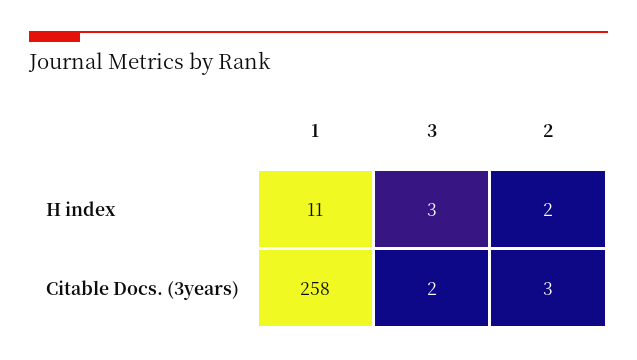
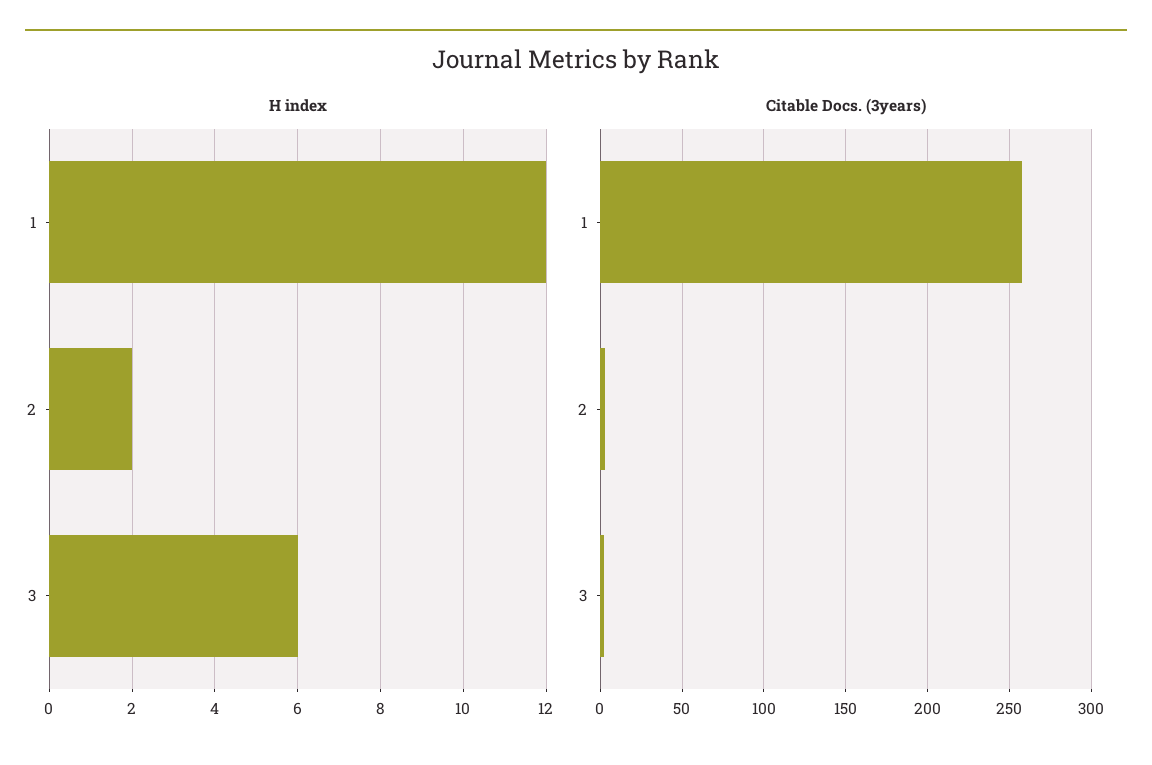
H index, 1: 11 -> 12
H index, 3: 3 -> 6

